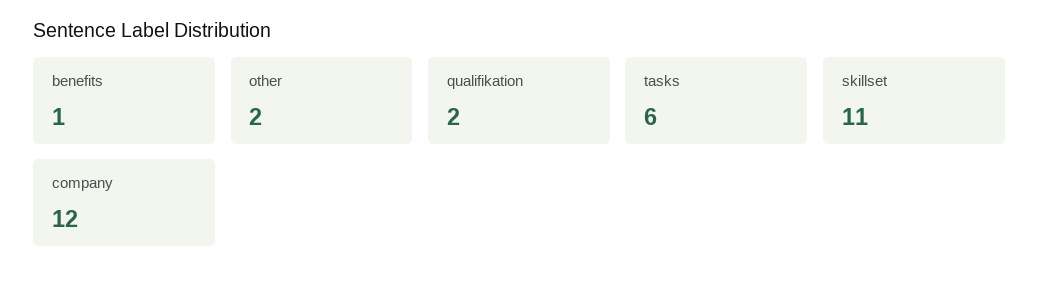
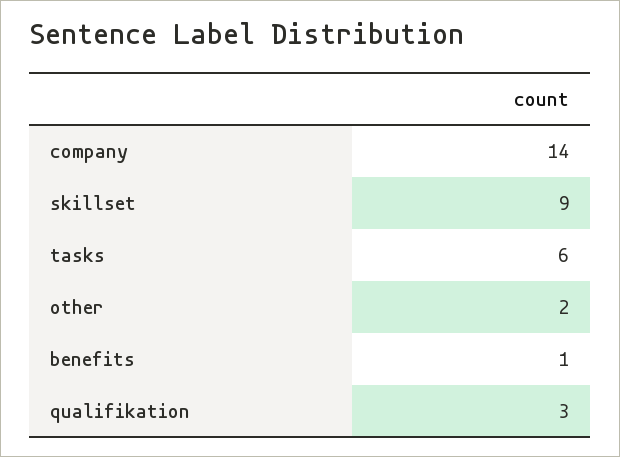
qualifikation: 2 -> 3
skillset: 11 -> 9
company: 12 -> 14

